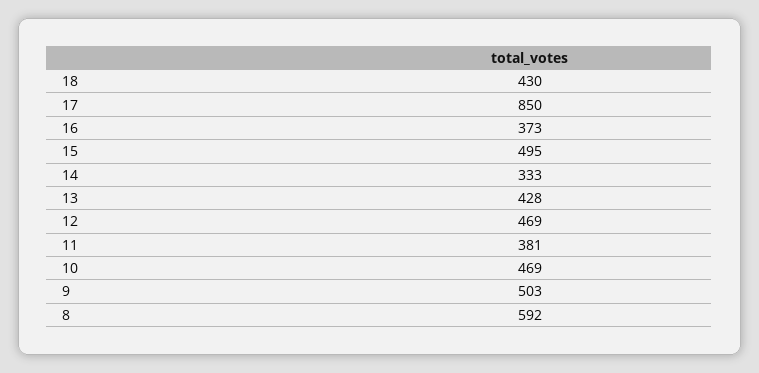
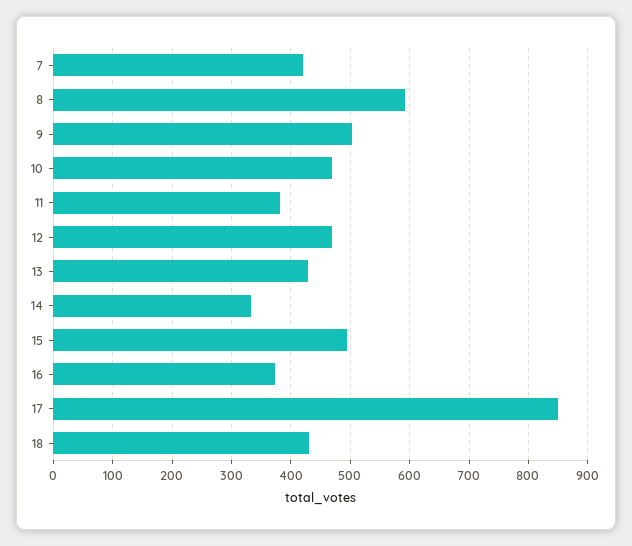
7: none -> 420

